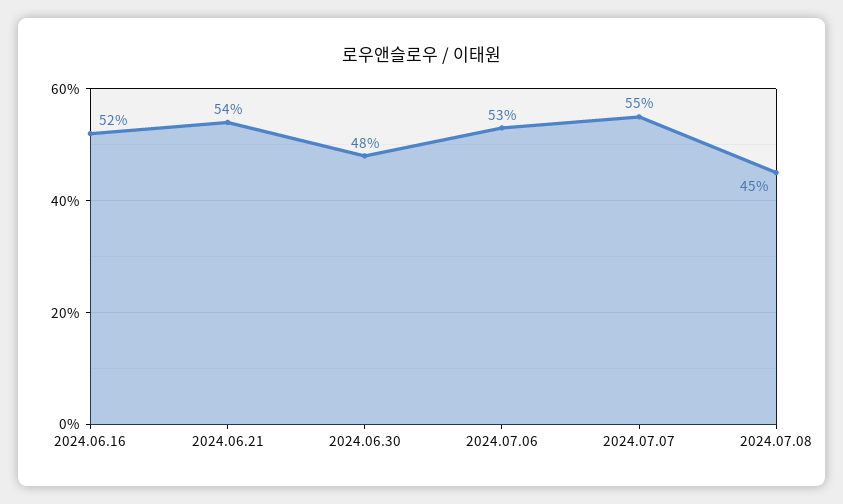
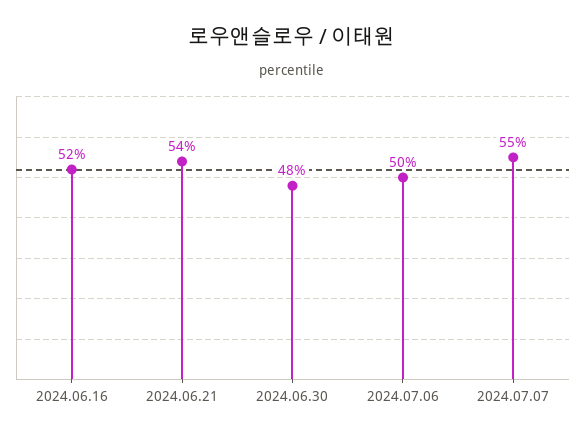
2024.07.06: 53 -> 50
2024.07.08: 45 -> none

